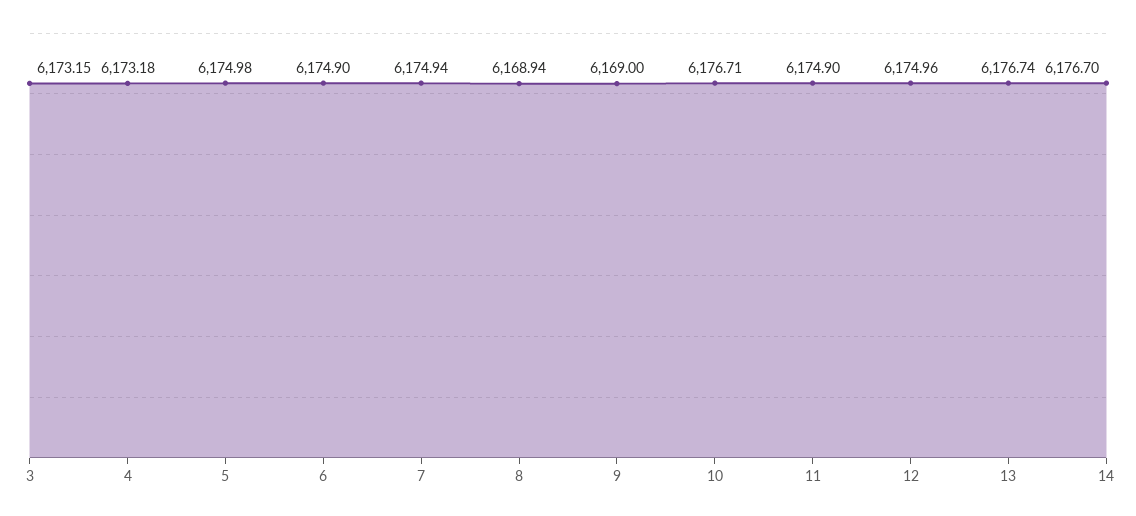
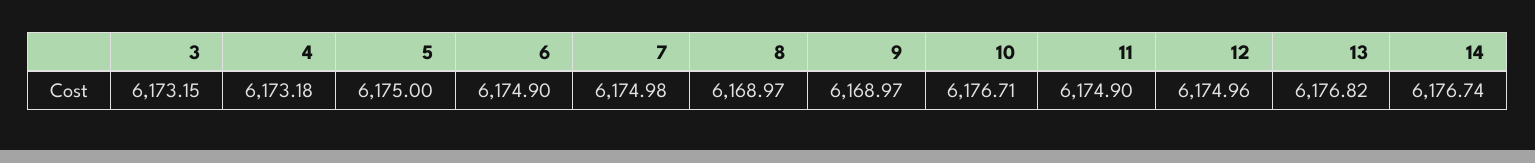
5: 6174.98 -> 6175
7: 6174.94 -> 6174.98
8: 6168.94 -> 6168.97
9: 6169 -> 6168.97
13: 6176.74 -> 6176.82
14: 6176.7 -> 6176.74

